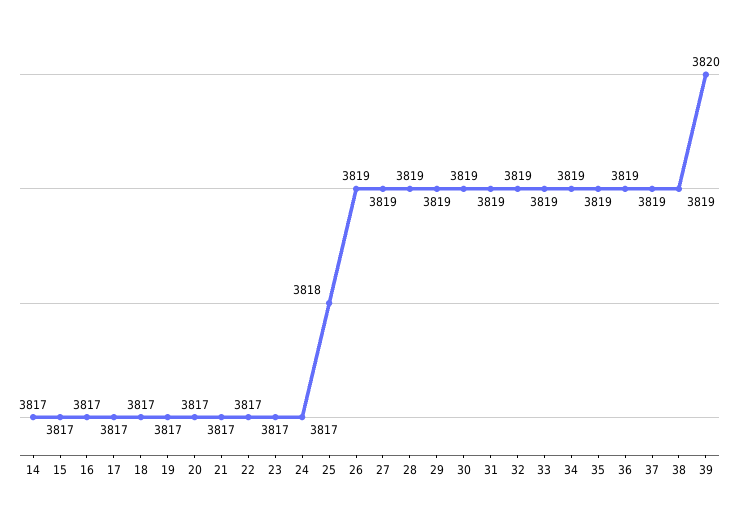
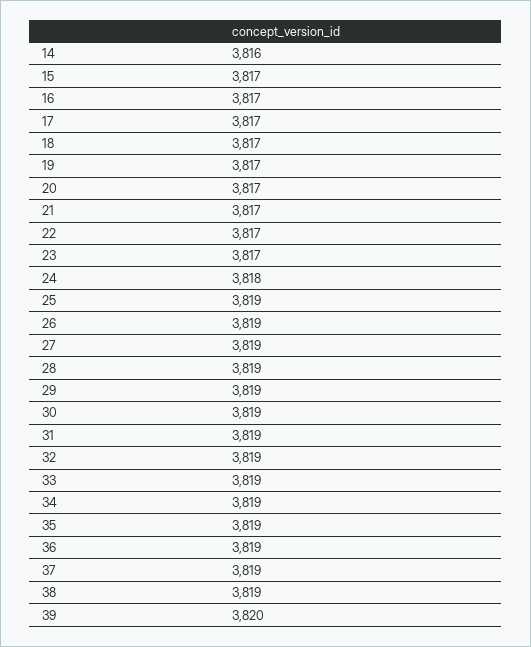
14: 3817 -> 3816
24: 3817 -> 3818
25: 3818 -> 3819

